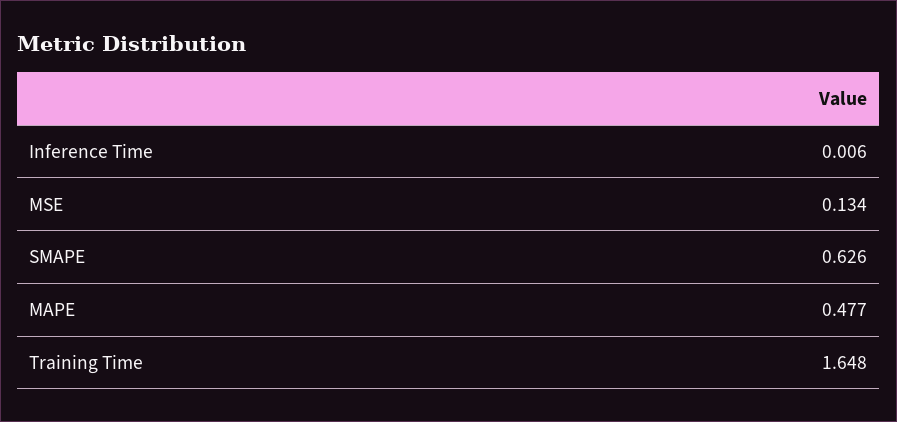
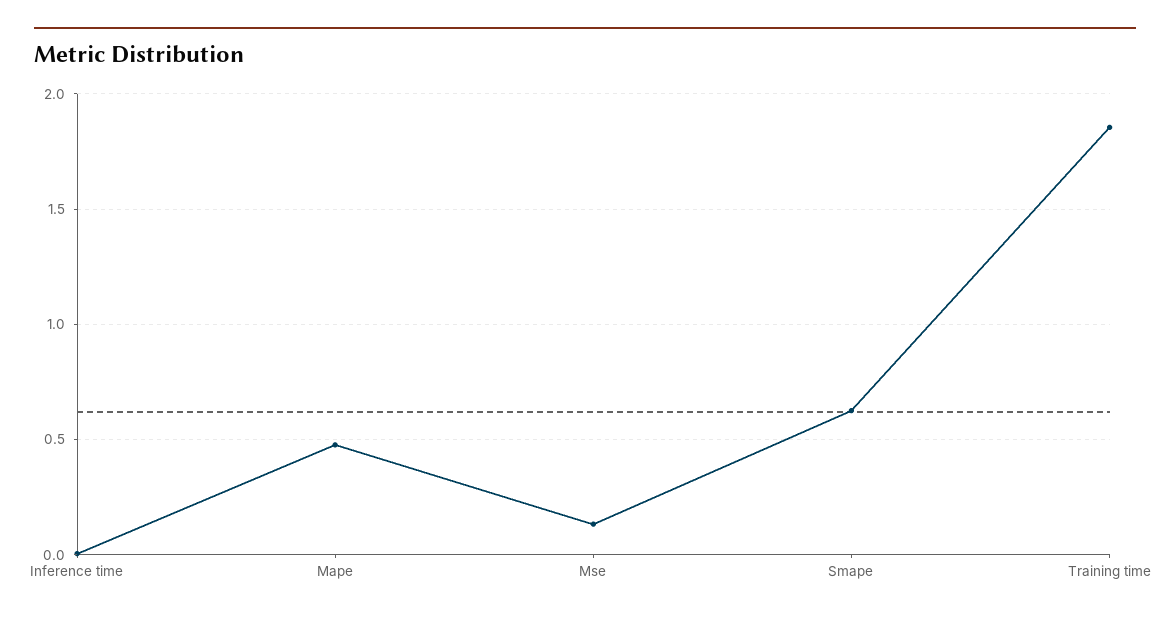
Training Time: 1.648 -> 1.85

